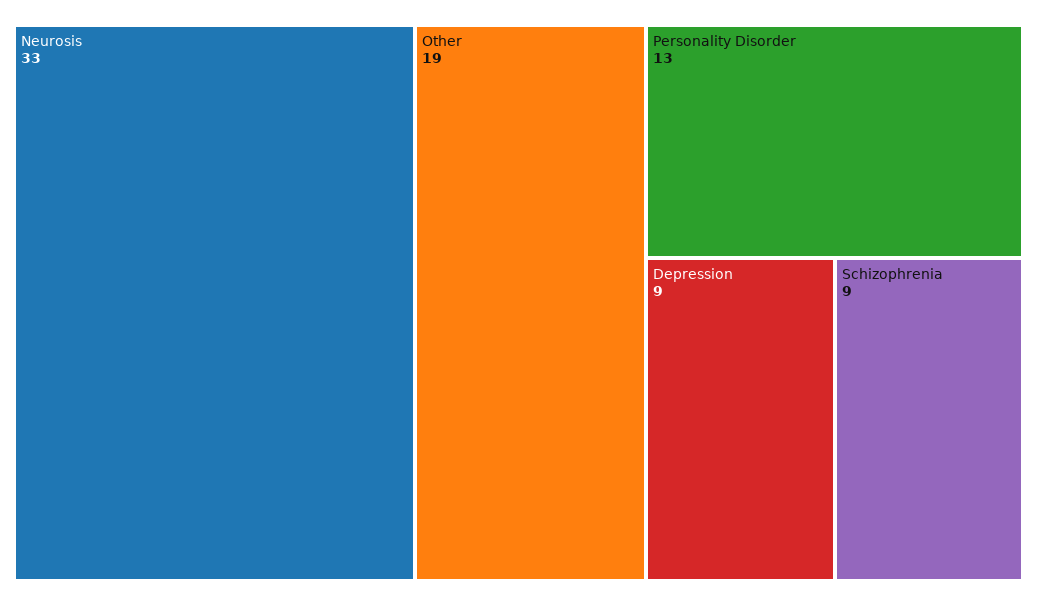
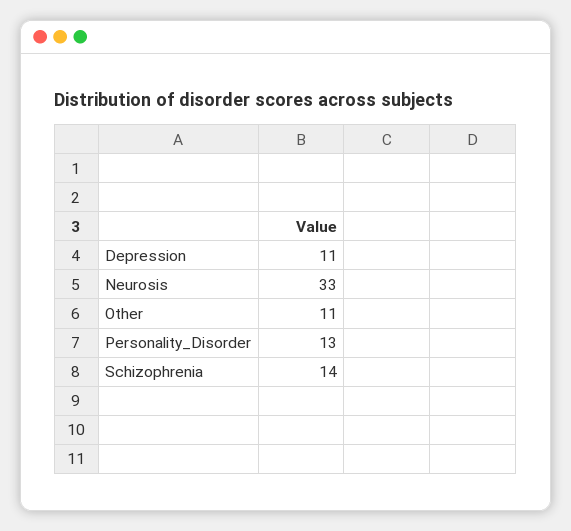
Other: 19 -> 11
Depression: 9 -> 11
Schizophrenia: 9 -> 14

